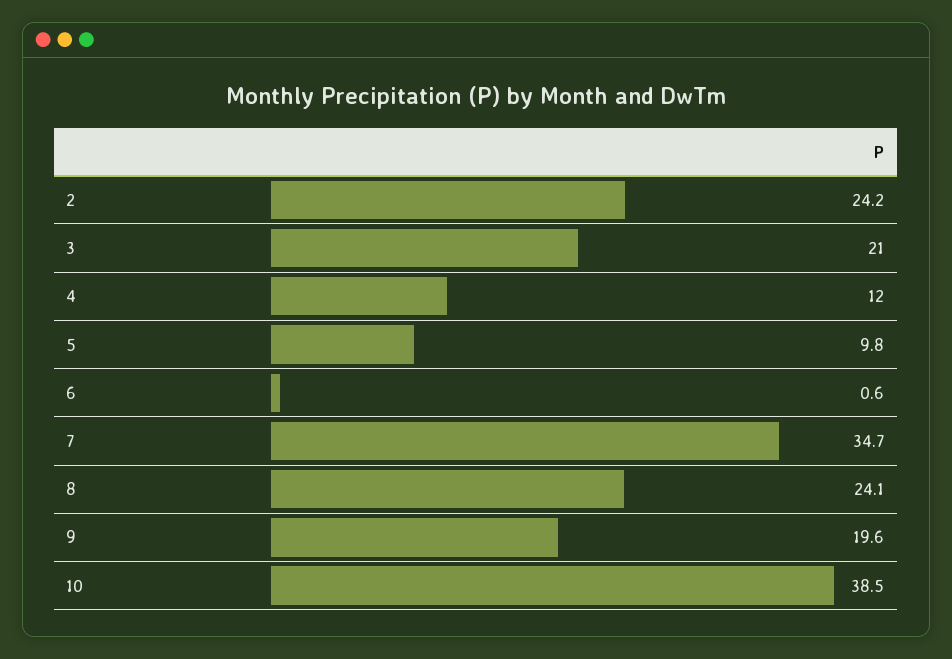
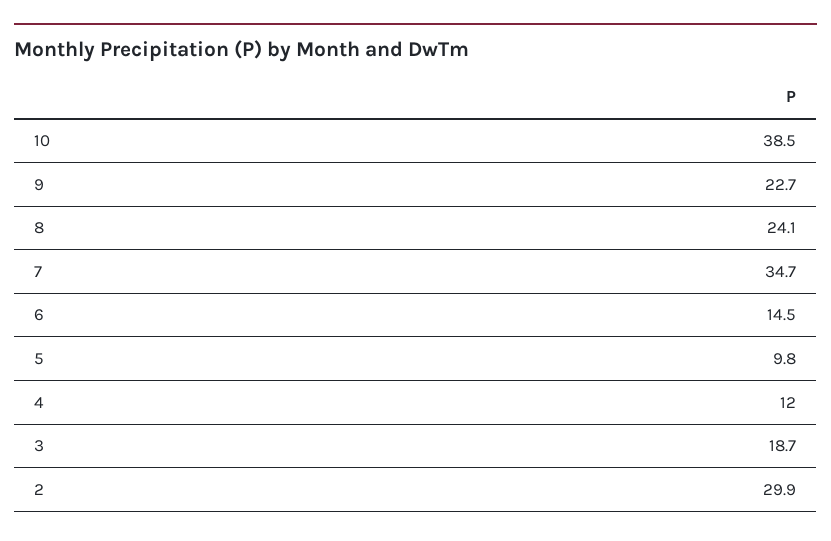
2: 24.2 -> 29.9
3: 21 -> 18.7
6: 0.6 -> 14.5
9: 19.6 -> 22.7

